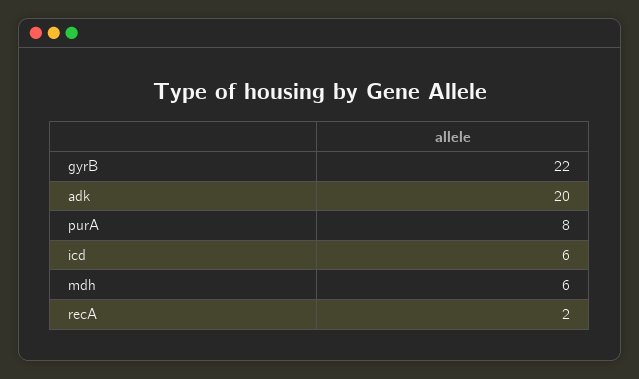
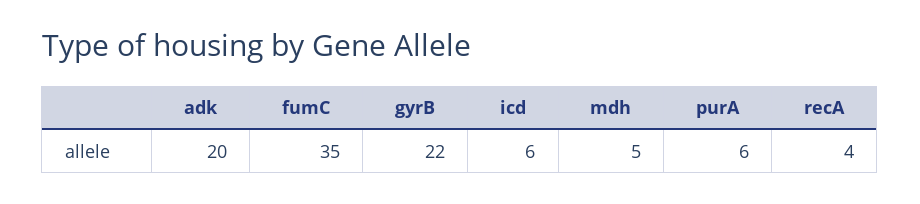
purA: 8 -> 6
mdh: 6 -> 5
recA: 2 -> 4
fumC: none -> 35

